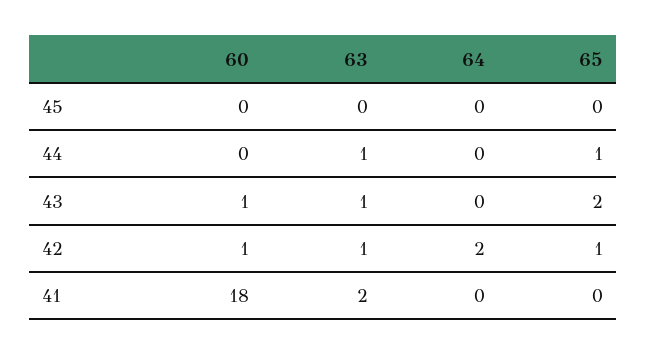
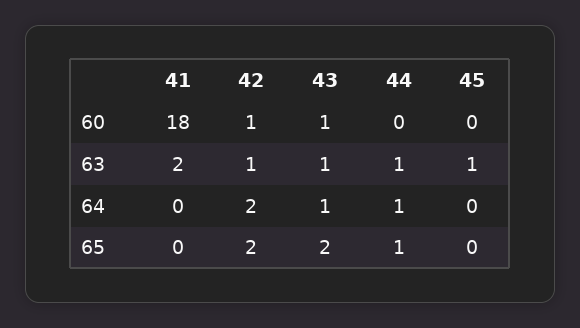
63, 45: 0 -> 1
64, 44: 0 -> 1
64, 43: 0 -> 1
65, 42: 1 -> 2

